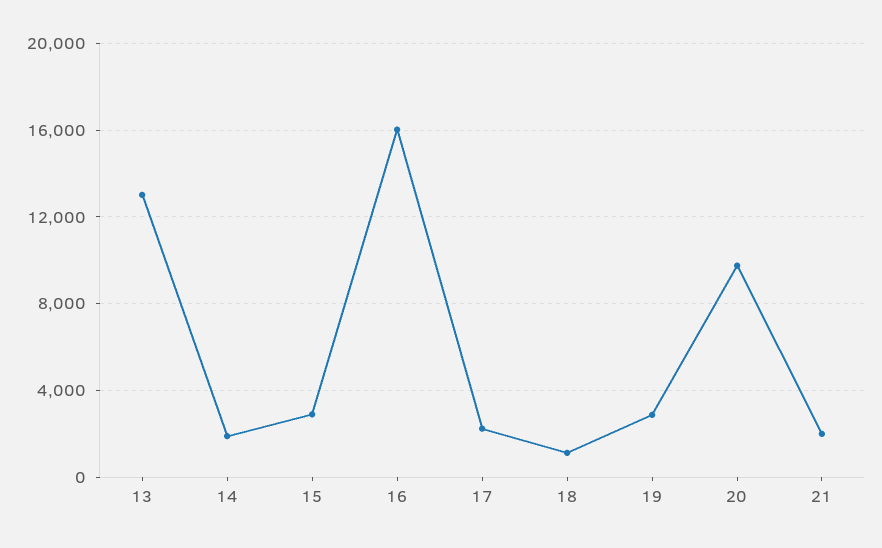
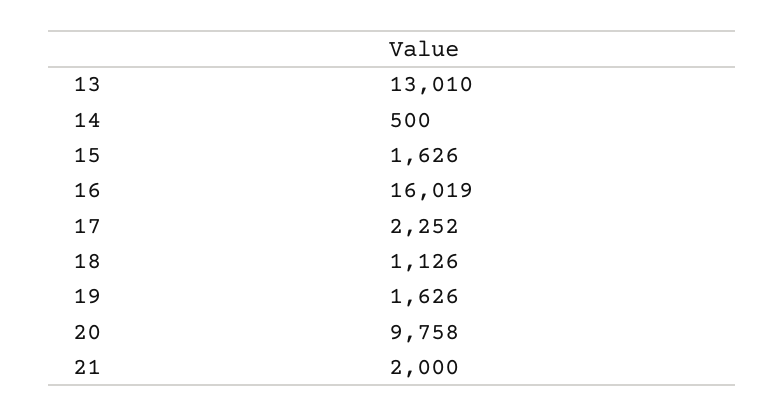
14: 2000 -> 500
15: 3000 -> 1626
19: 3000 -> 1626

